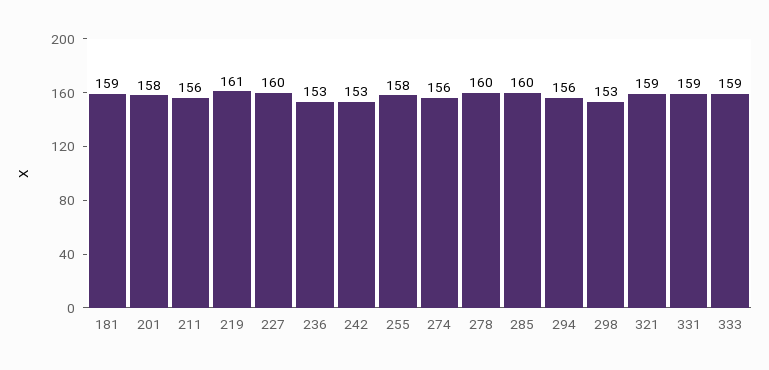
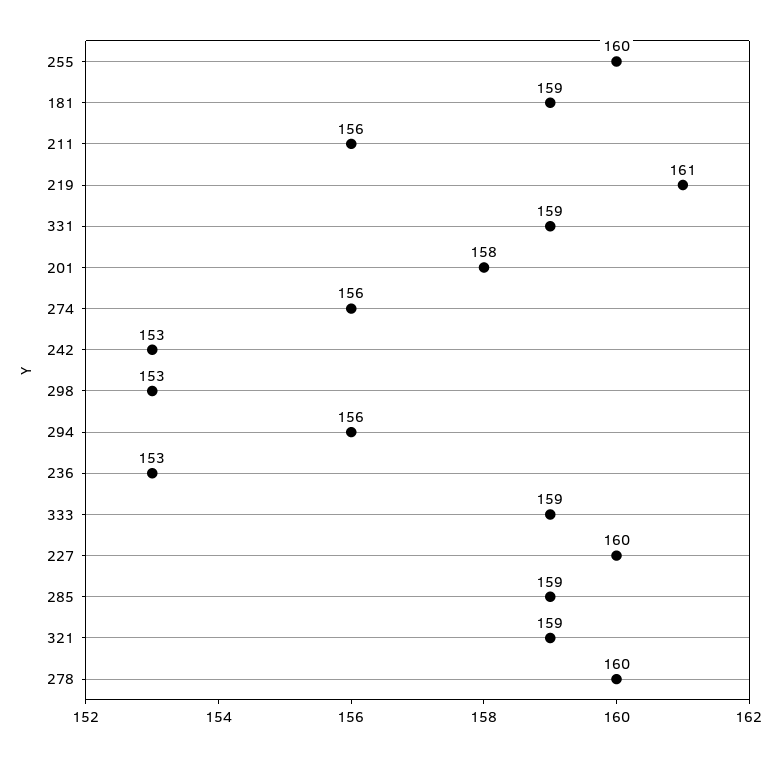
255: 158 -> 160
285: 160 -> 159

